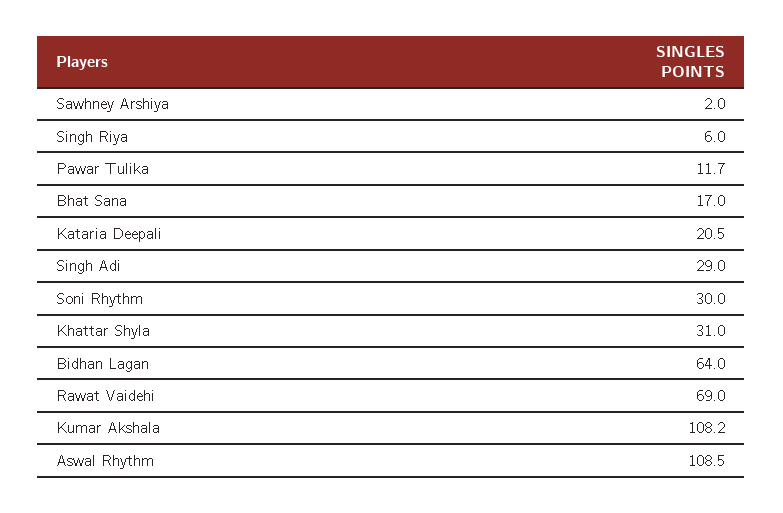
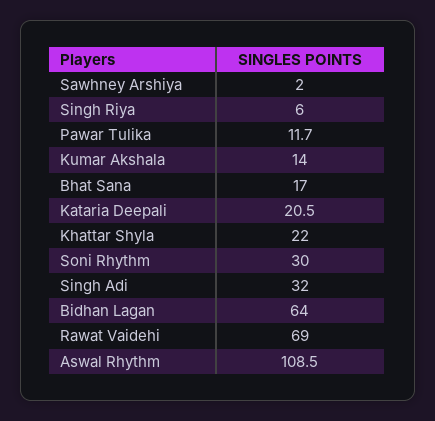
Singh Adi: 29 -> 32
Khattar Shyla: 31 -> 22
Kumar Akshala: 108.2 -> 14

